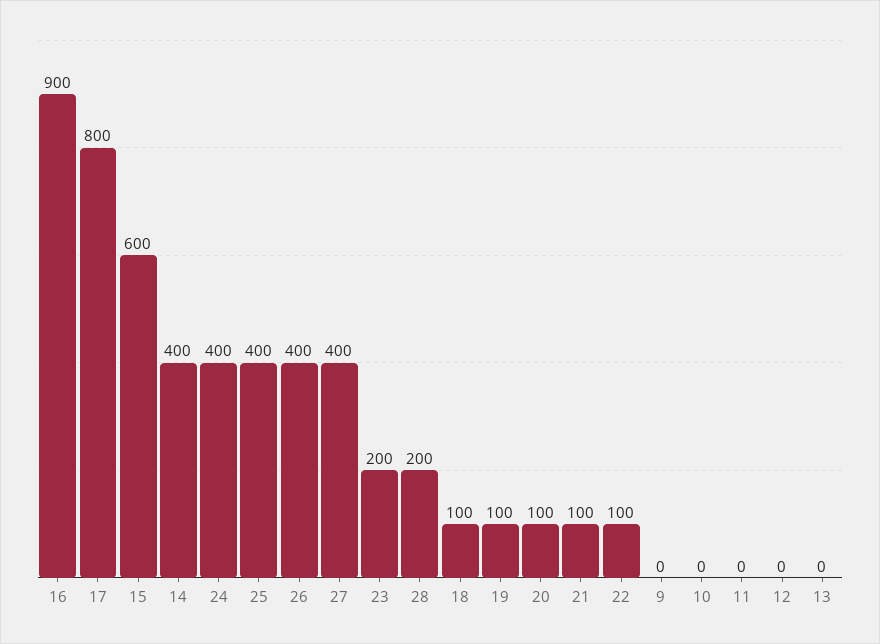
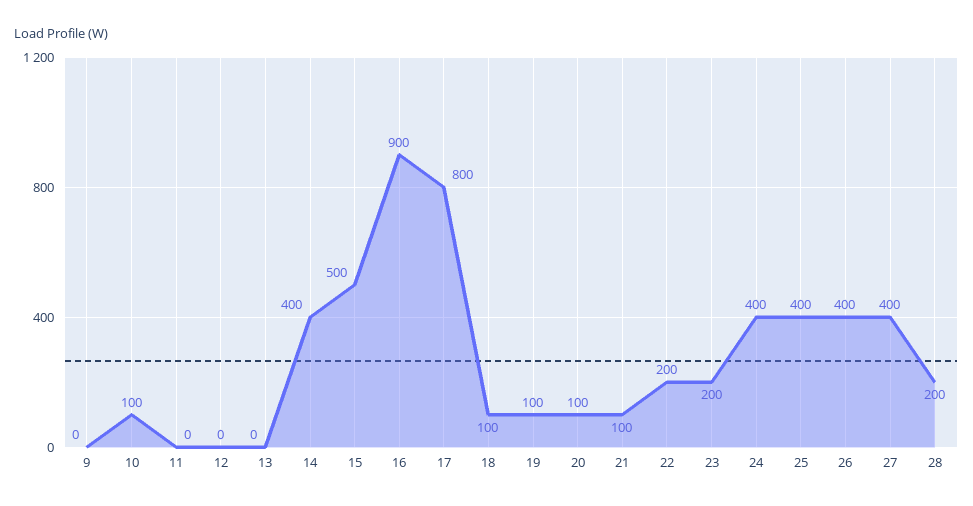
15: 600 -> 500
22: 100 -> 200
10: 0 -> 100

